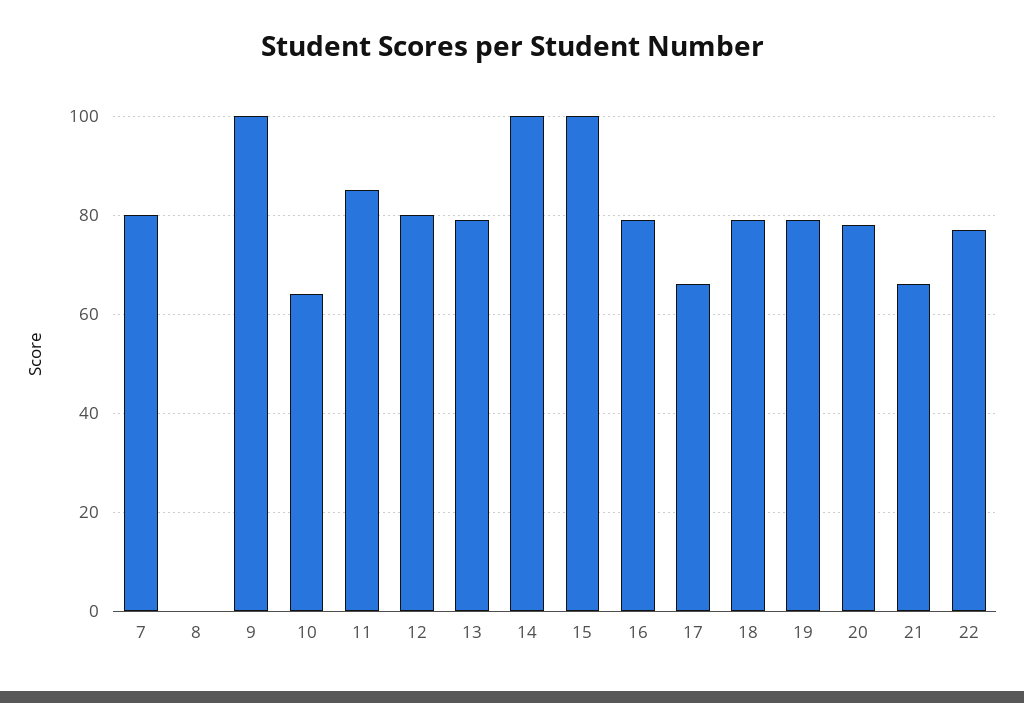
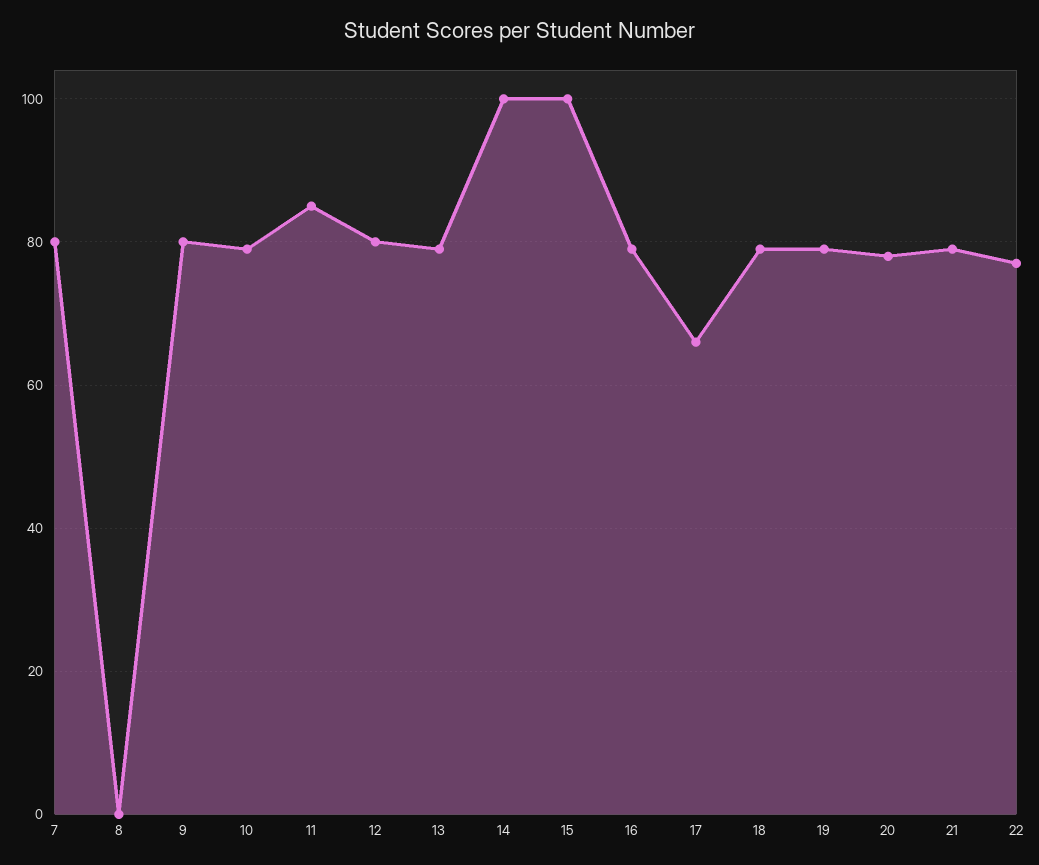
9: 100 -> 80
10: 65 -> 80
21: 65 -> 80

